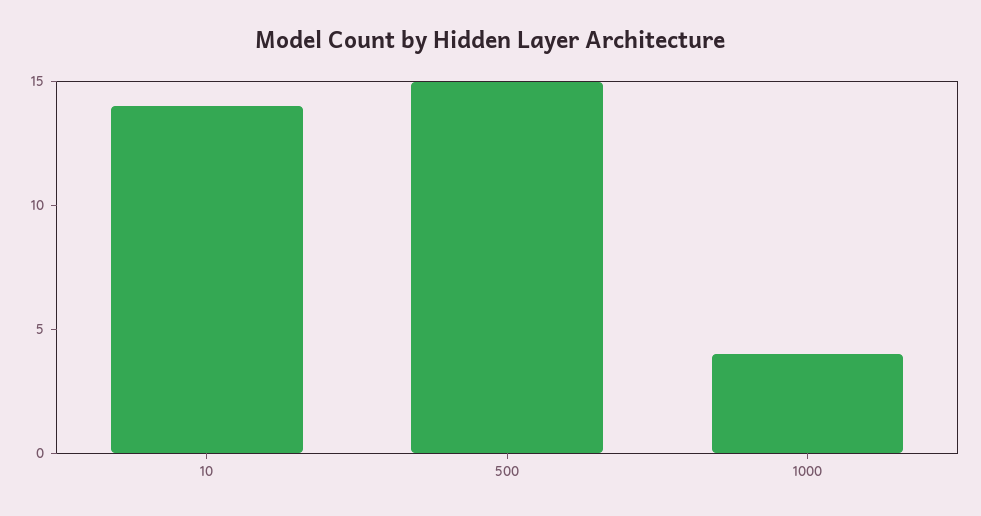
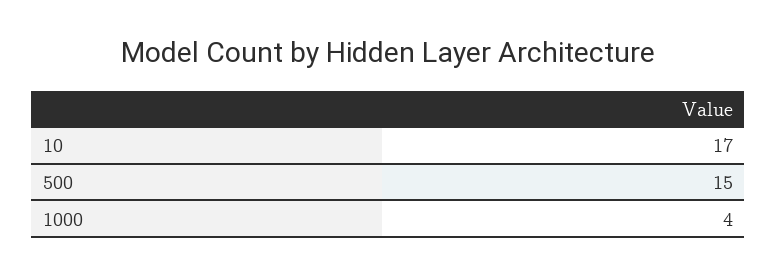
10: 14 -> 17

